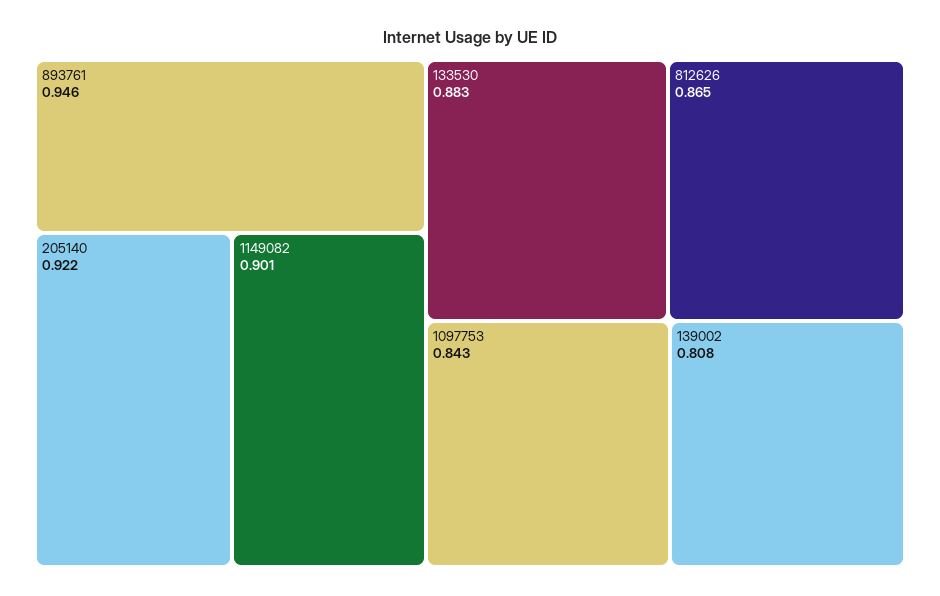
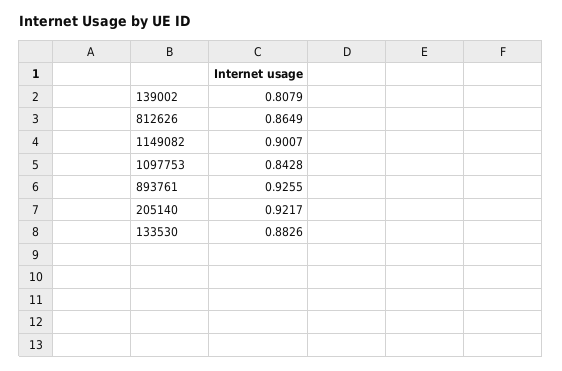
893761: 0.946 -> 0.9255

